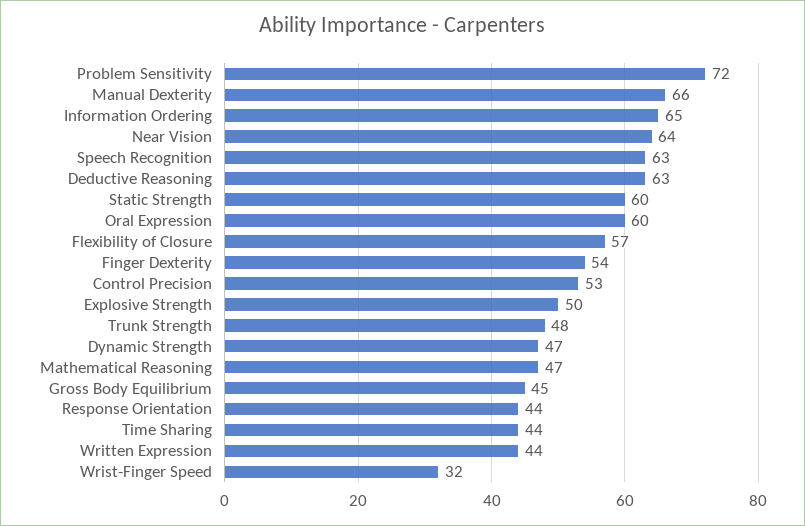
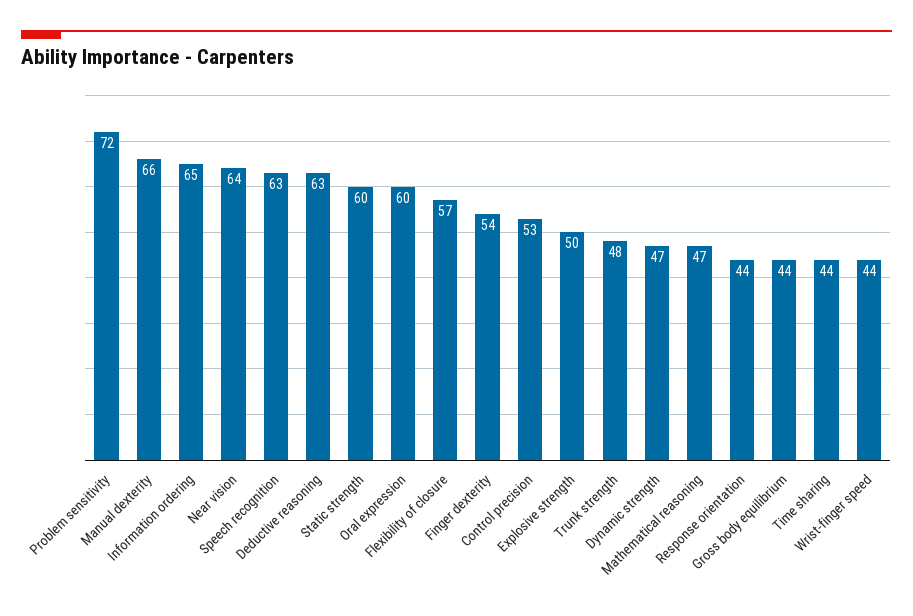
Gross Body Equilibrium: 45 -> 44
Written Expression: 44 -> none
Wrist-Finger Speed: 32 -> 44

